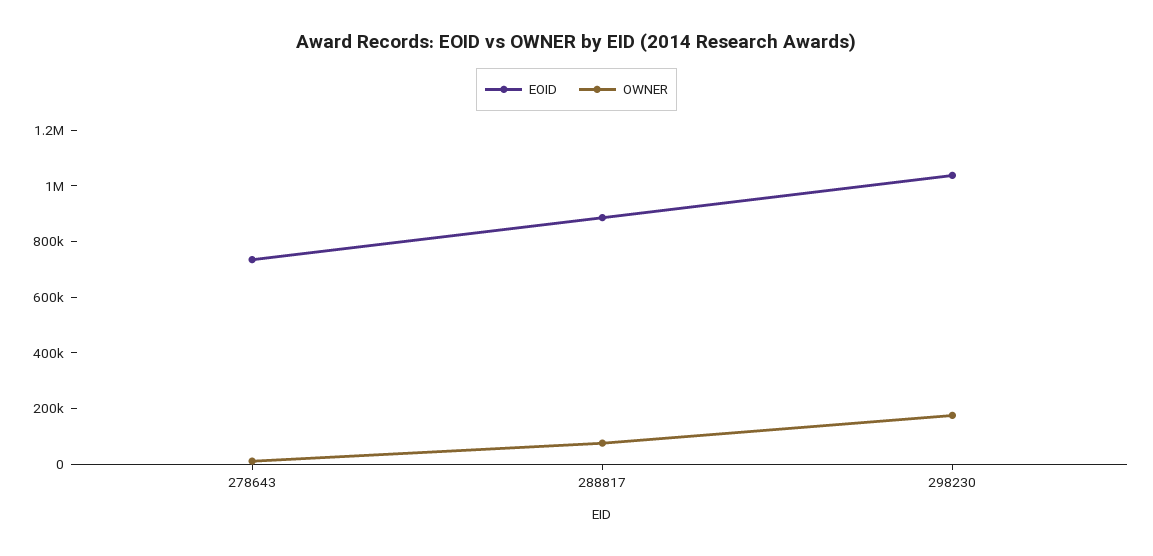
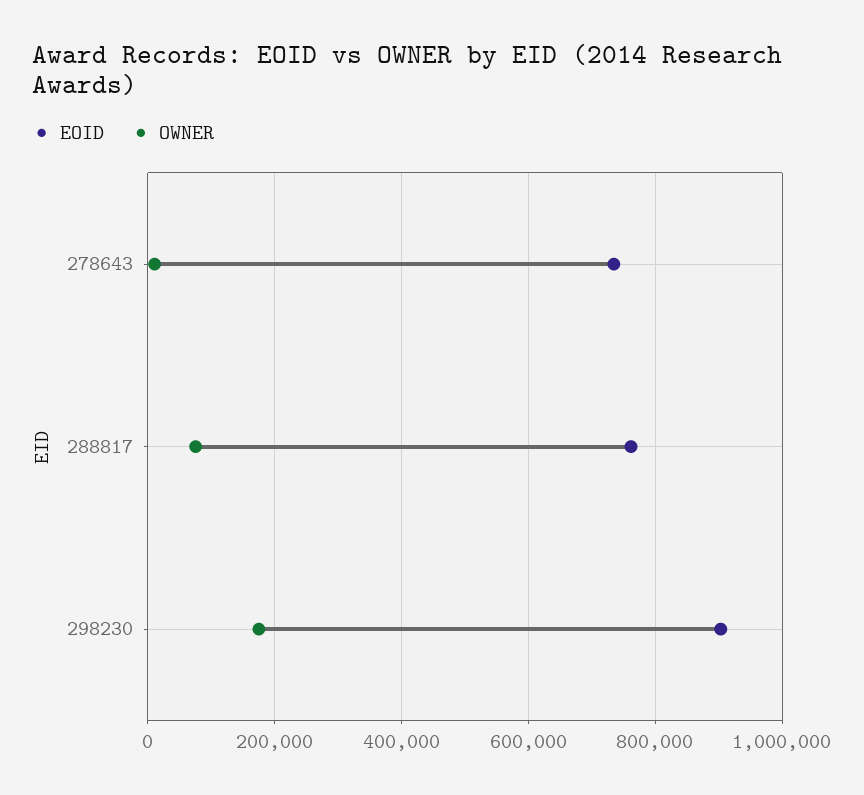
EOID, 288817: 900000 -> 760000
EOID, 298230: 1050000 -> 900000

